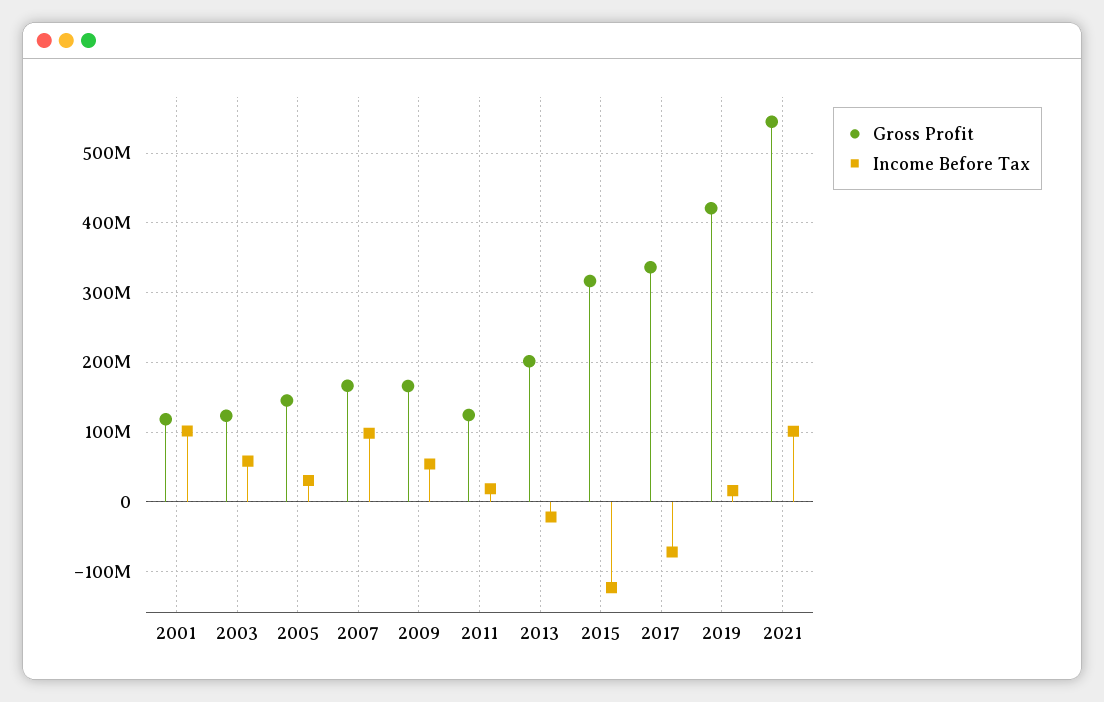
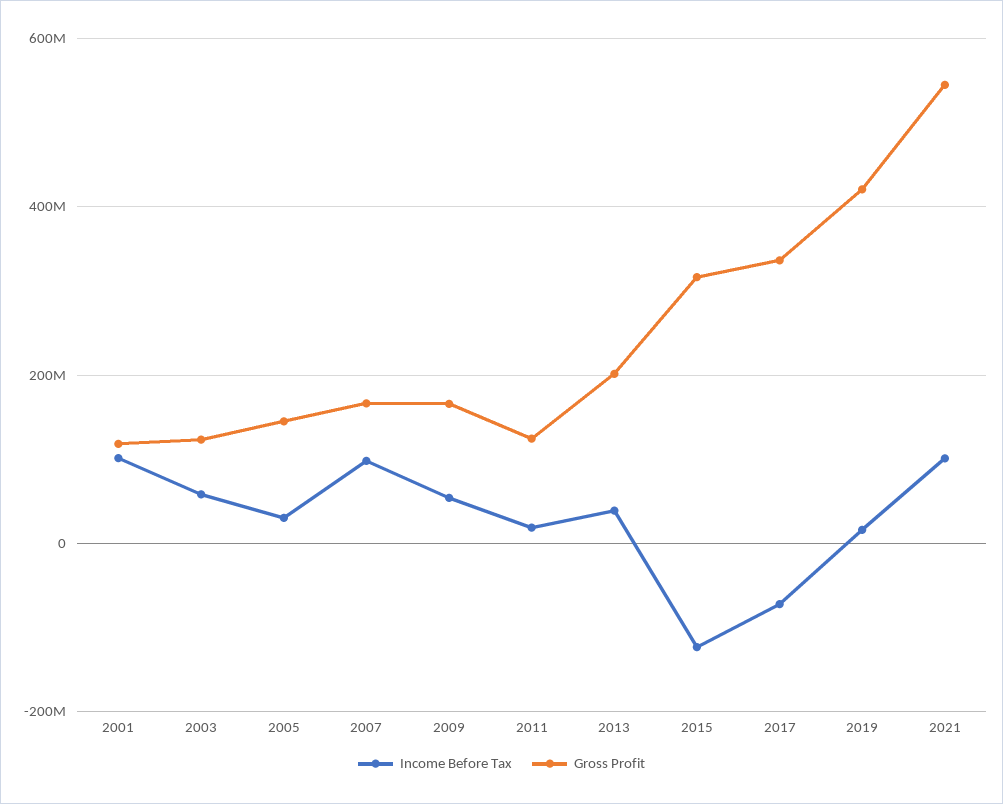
Income Before Tax, 2013: -20000000 -> 40000000

